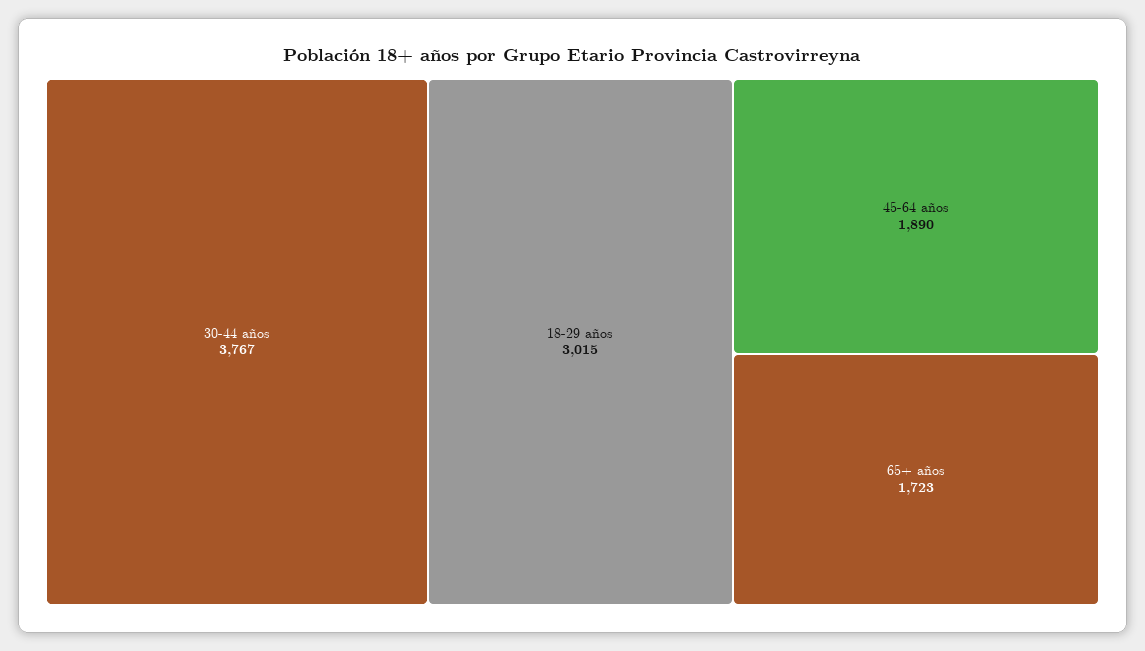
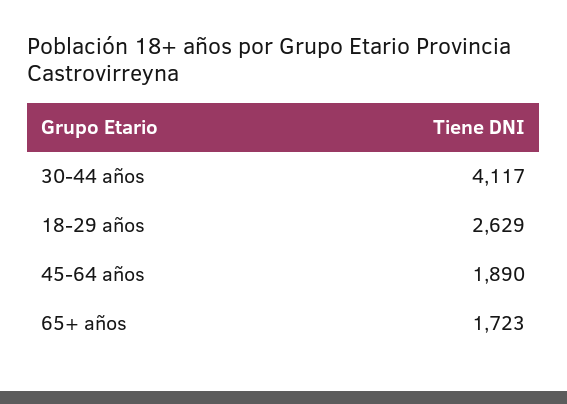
30-44 años: 3767 -> 4117
18-29 años: 3015 -> 2629

